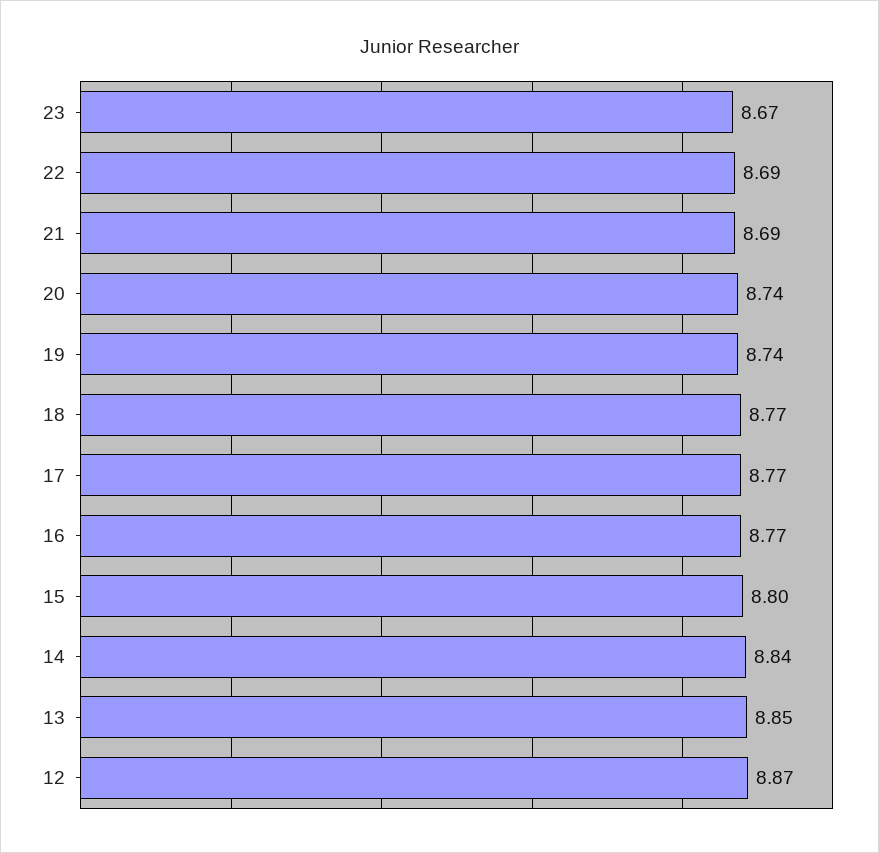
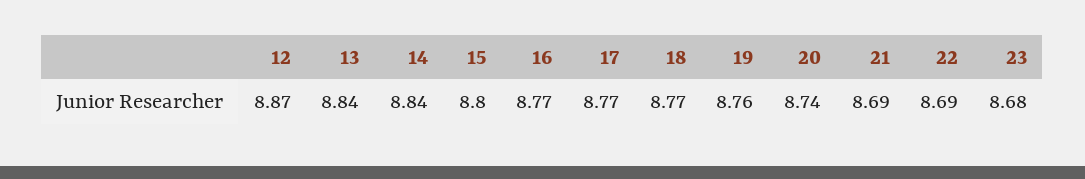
23: 8.67 -> 8.68
19: 8.74 -> 8.76
13: 8.85 -> 8.84

